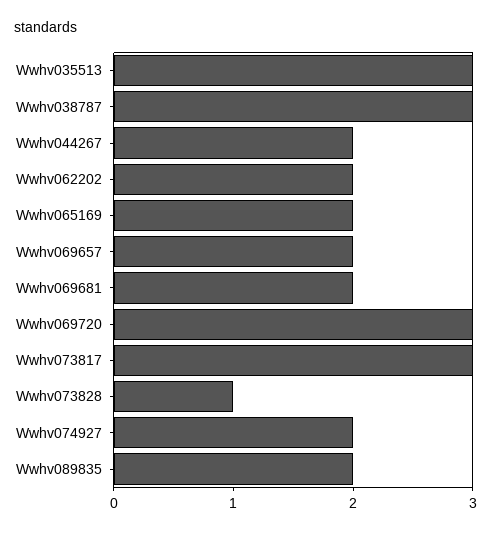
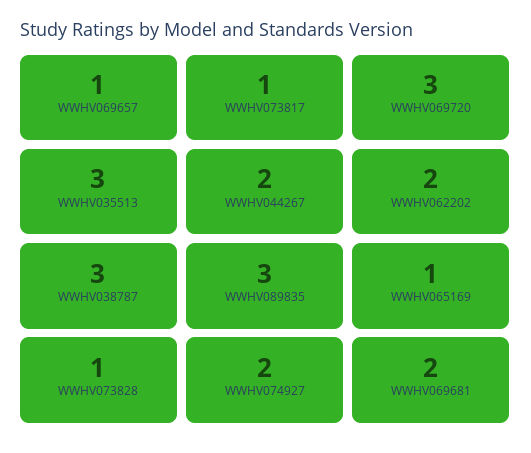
Wwhv065169: 2 -> 1
Wwhv069657: 2 -> 1
Wwhv073817: 3 -> 1
Wwhv089835: 2 -> 3

